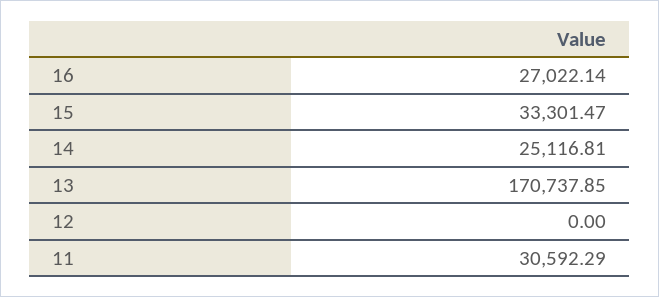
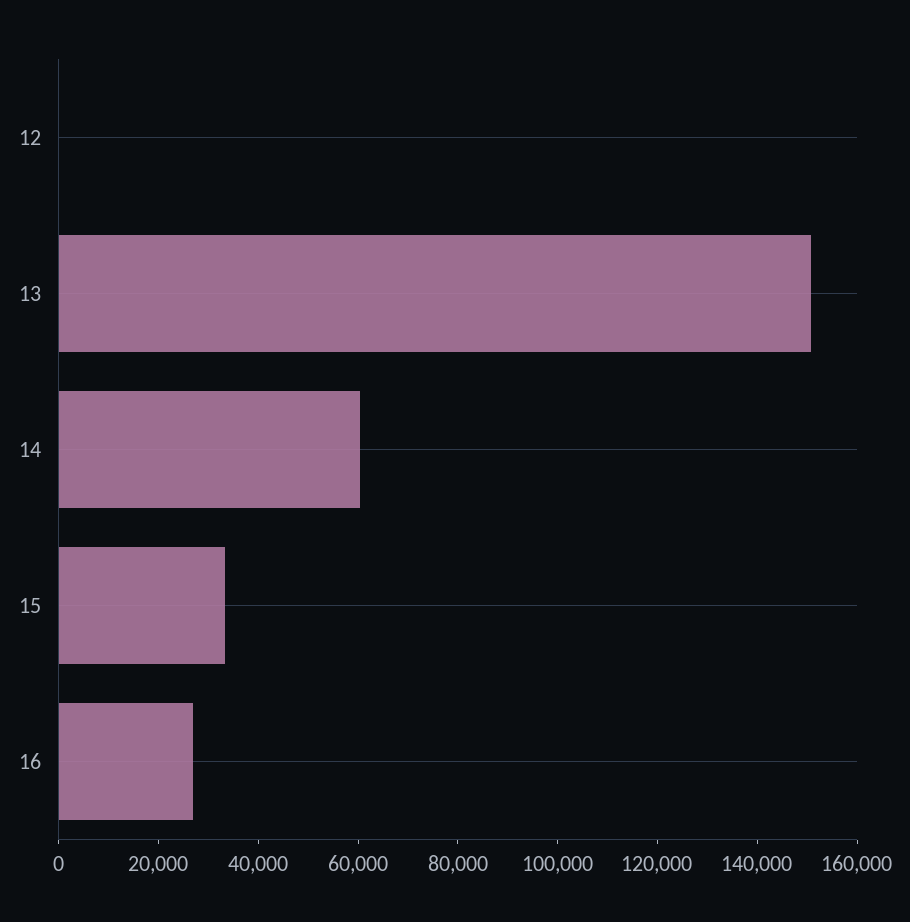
14: 25116.81 -> 60000
13: 170737.85 -> 150000
11: 30592.29 -> none

